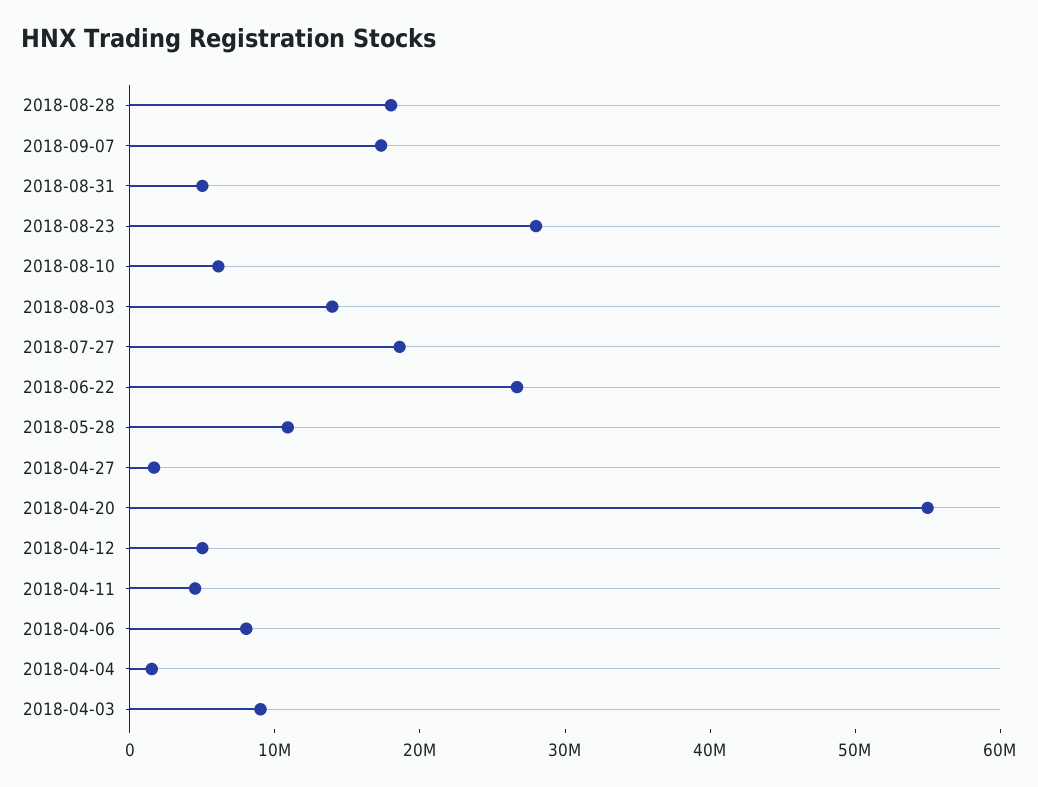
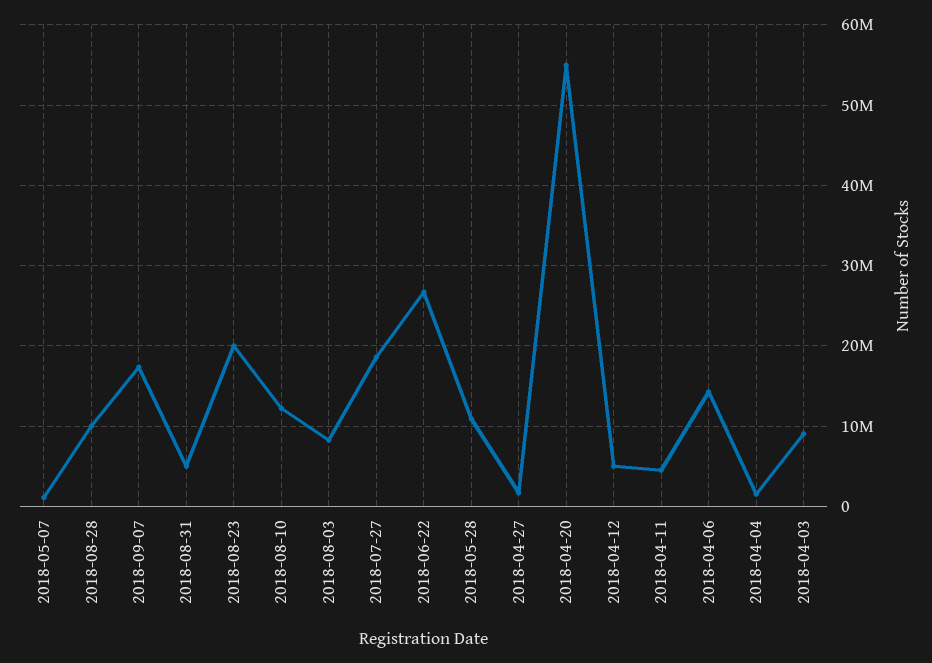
2018-08-28: 18000000 -> 10000000
2018-08-23: 28000000 -> 20000000
2018-08-10: 6000000 -> 12000000
2018-08-03: 14000000 -> 8000000
2018-04-06: 8000000 -> 14000000
2018-05-07: none -> 1000000

